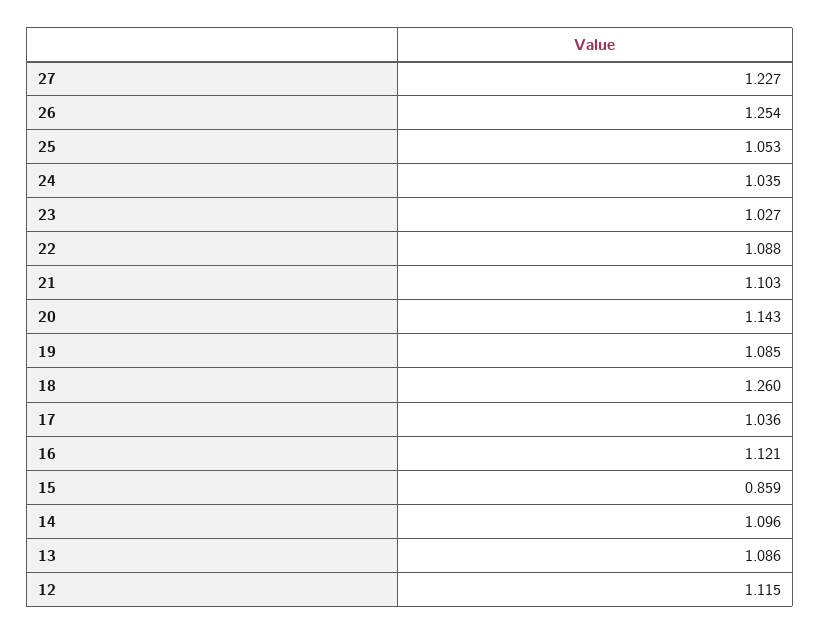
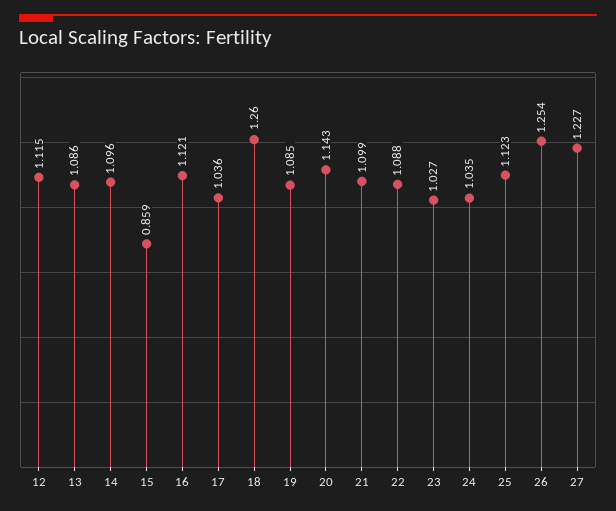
25: 1.053 -> 1.123
21: 1.103 -> 1.099

